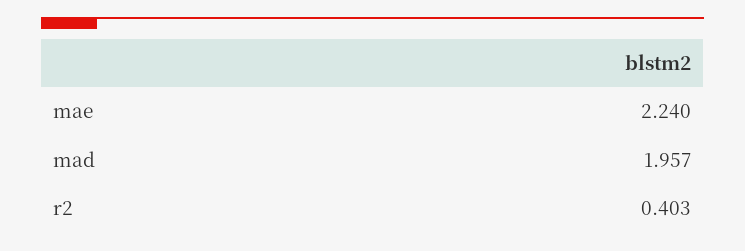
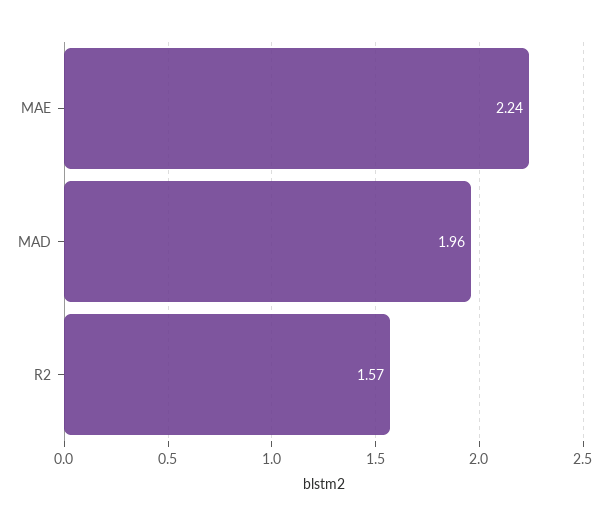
r2: 0.403 -> 1.57

